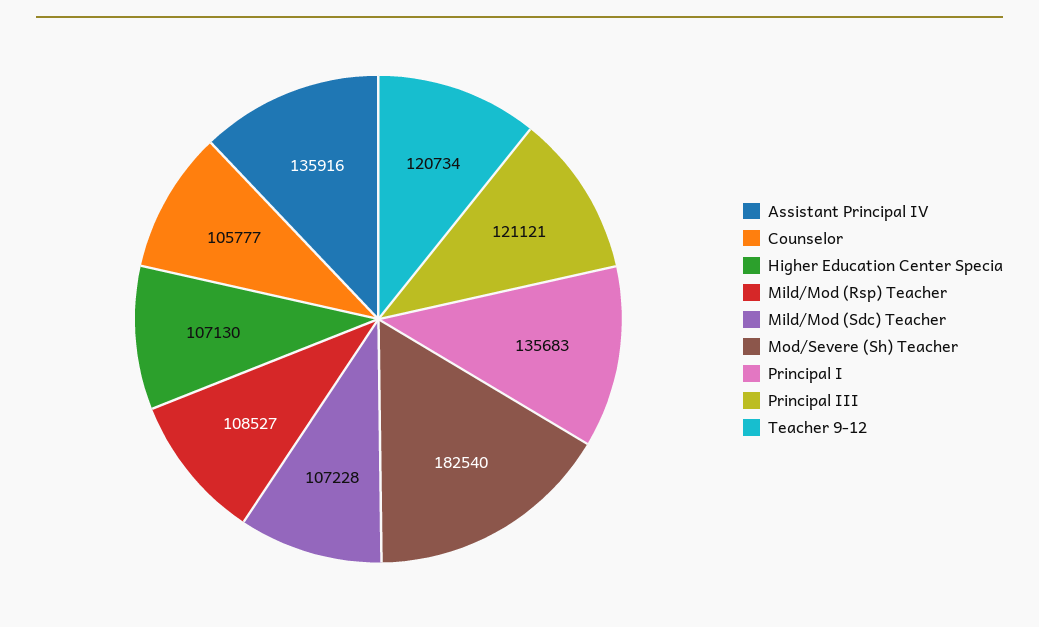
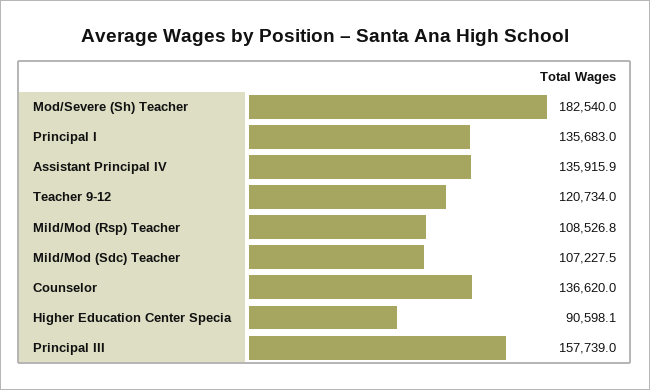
Counselor: 105777 -> 136620
Higher Education Center Specia: 107130 -> 90598.1
Principal III: 121121 -> 157739

